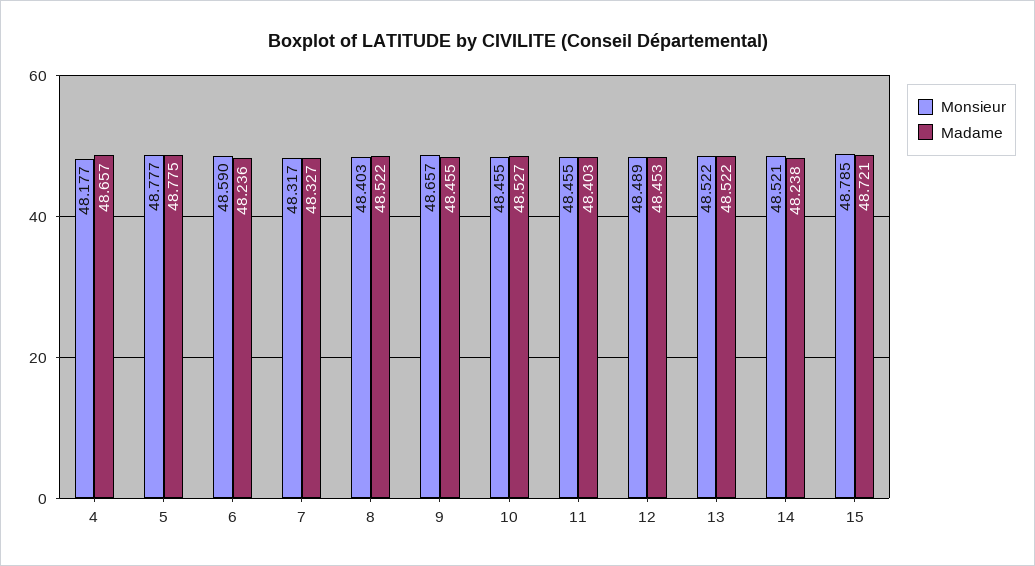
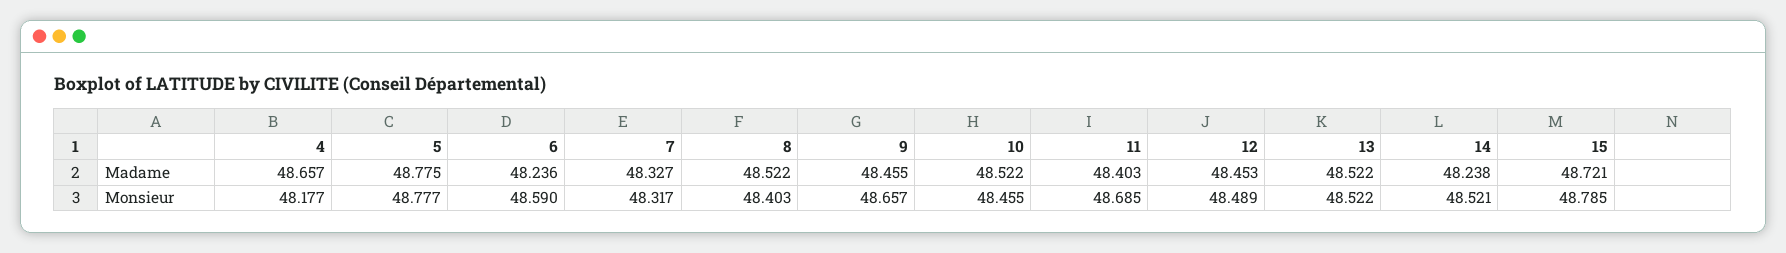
Madame, 10: 48.527 -> 48.522
Monsieur, 11: 48.455 -> 48.685

